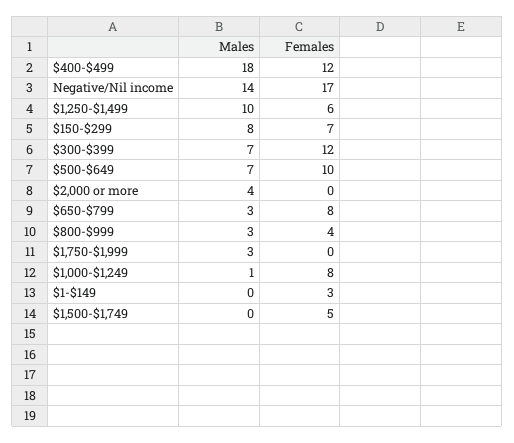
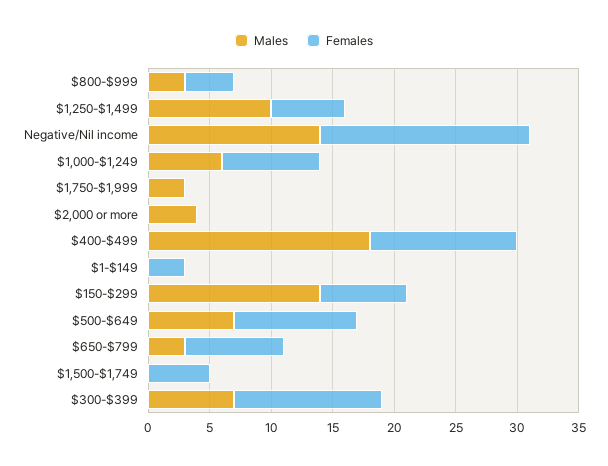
Males, $150-$299: 8 -> 14
Males, $1,000-$1,249: 1 -> 6

